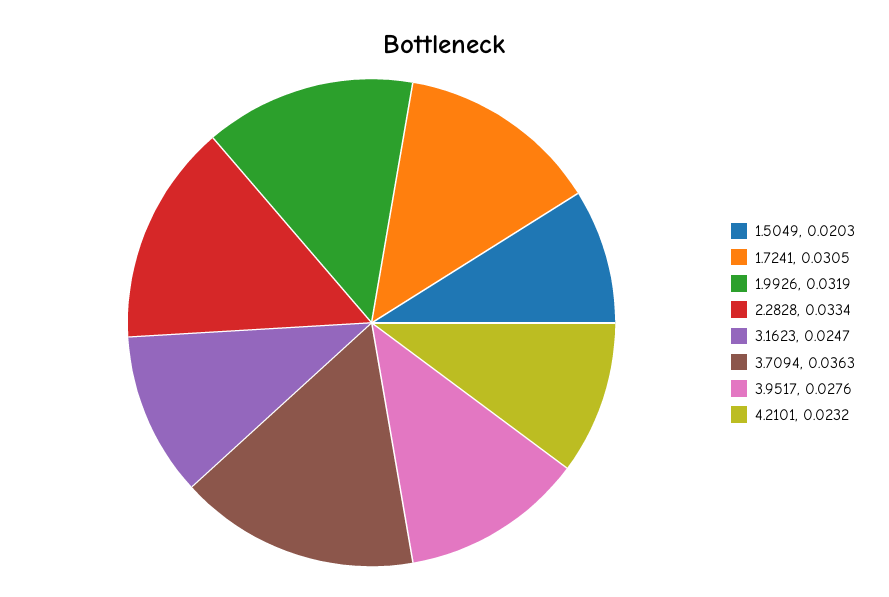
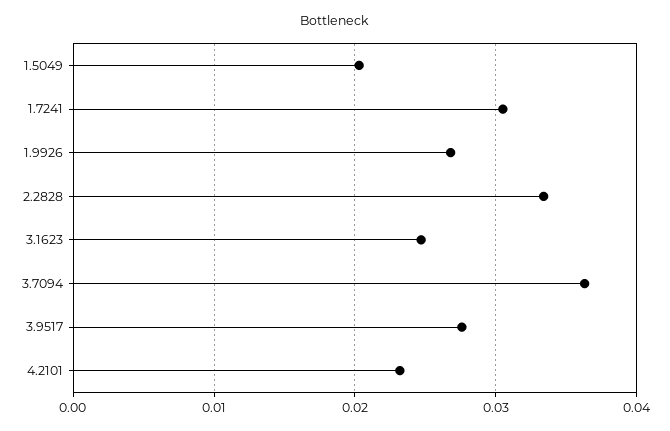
1.9926: 0.0319 -> 0.027

